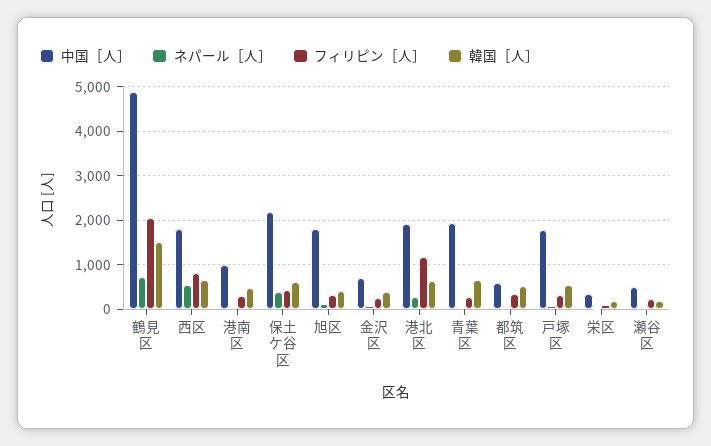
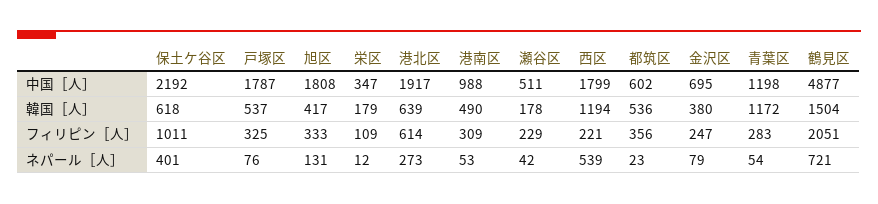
フィリピン［人］, 西区: 800 -> 221
韓国［人］, 西区: 600 -> 1194
フィリピン［人］, 保土ケ谷区: 400 -> 1011
フィリピン［人］, 港北区: 1200 -> 614
中国［人］, 青葉区: 2000 -> 1198
韓国［人］, 青葉区: 600 -> 1172

